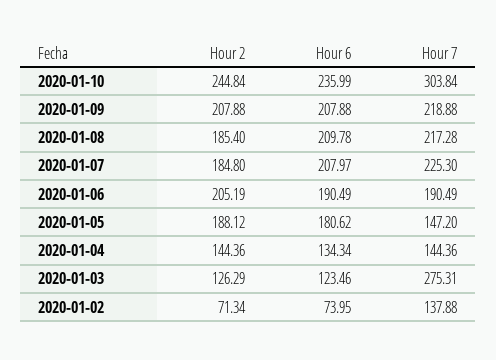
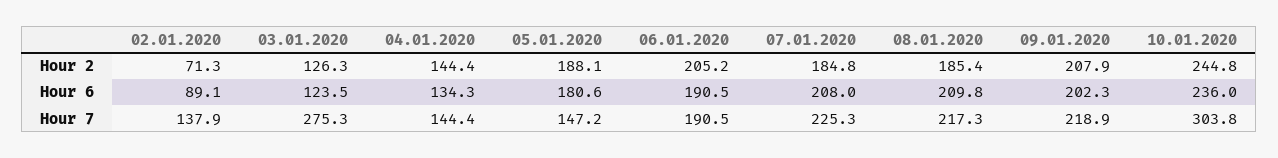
Hour 6, 2020-01-09: 207.88 -> 202.3
Hour 6, 2020-01-02: 73.95 -> 89.1

